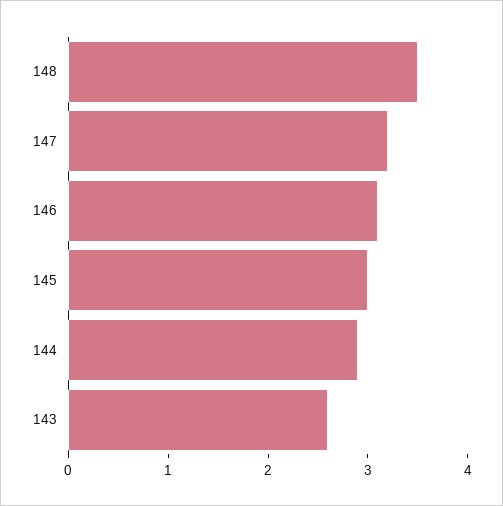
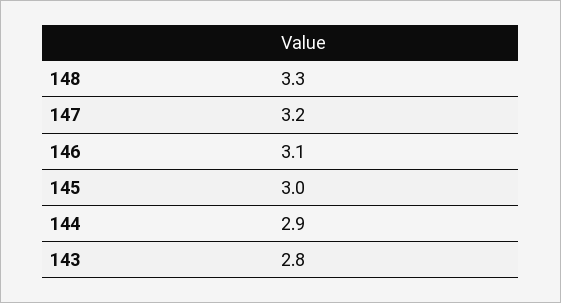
148: 3.5 -> 3.3
143: 2.6 -> 2.8

